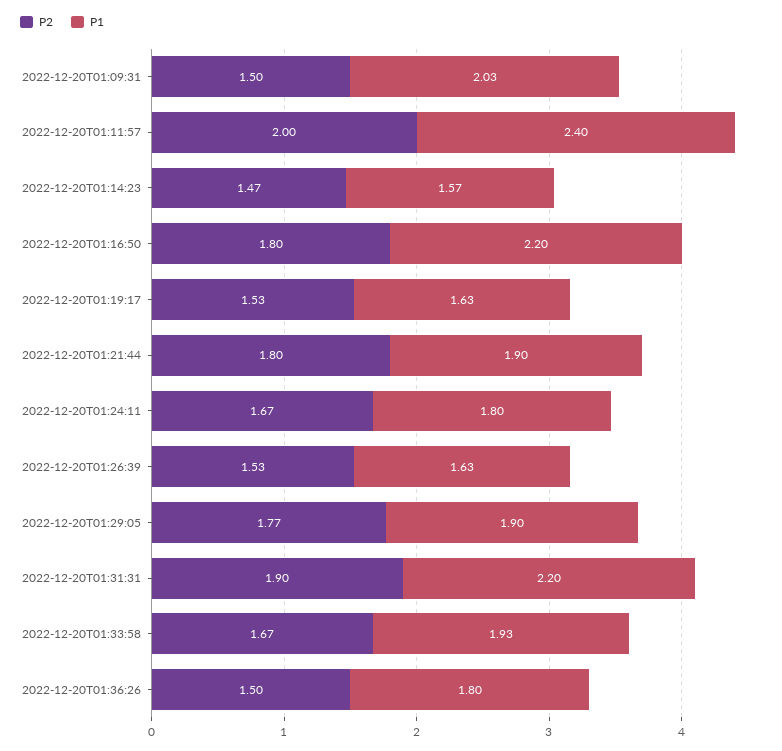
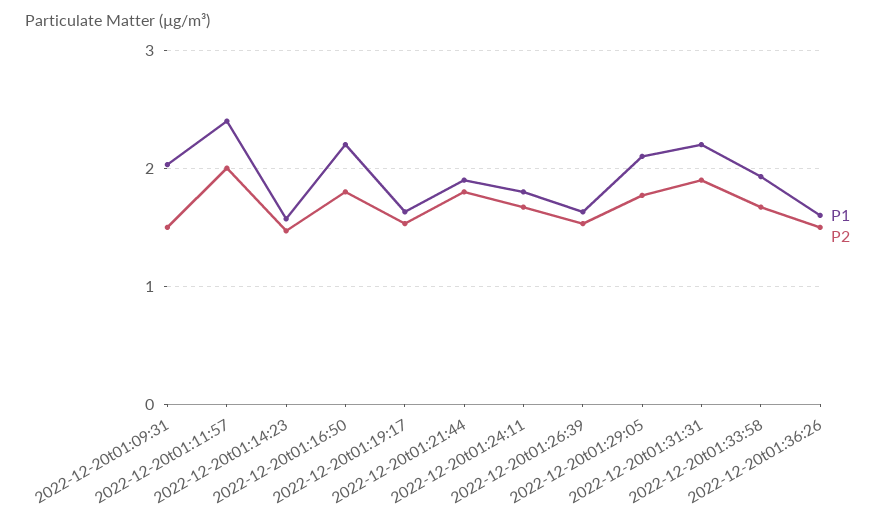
P1, 2022-12-20T01:29:05: 1.9 -> 2.1
P1, 2022-12-20T01:36:26: 1.8 -> 1.6

